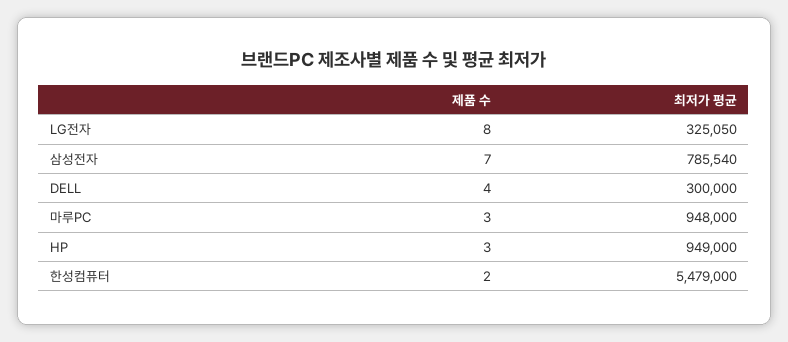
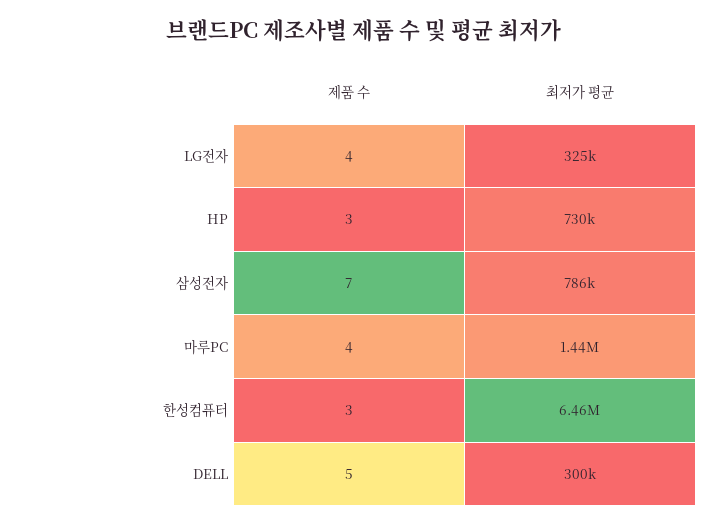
제품 수, LG전자: 8 -> 4
제품 수, DELL: 4 -> 5
제품 수, 마루PC: 3 -> 4
최저가 평균, 마루PC: 948000 -> 1440000
최저가 평균, HP: 949000 -> 730000
제품 수, 한성컴퓨터: 2 -> 3
최저가 평균, 한성컴퓨터: 5479000 -> 6460000

